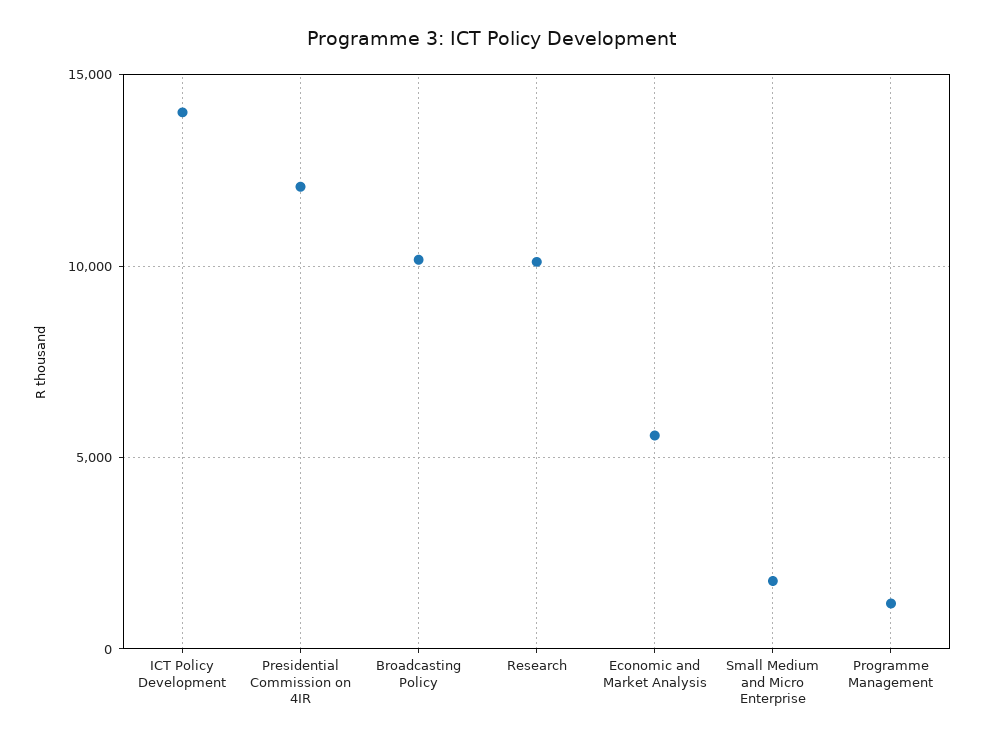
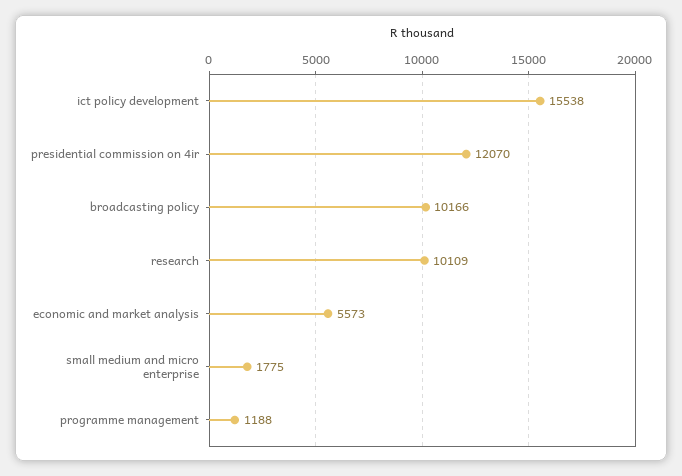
ICT Policy Development: 14000 -> 15538

